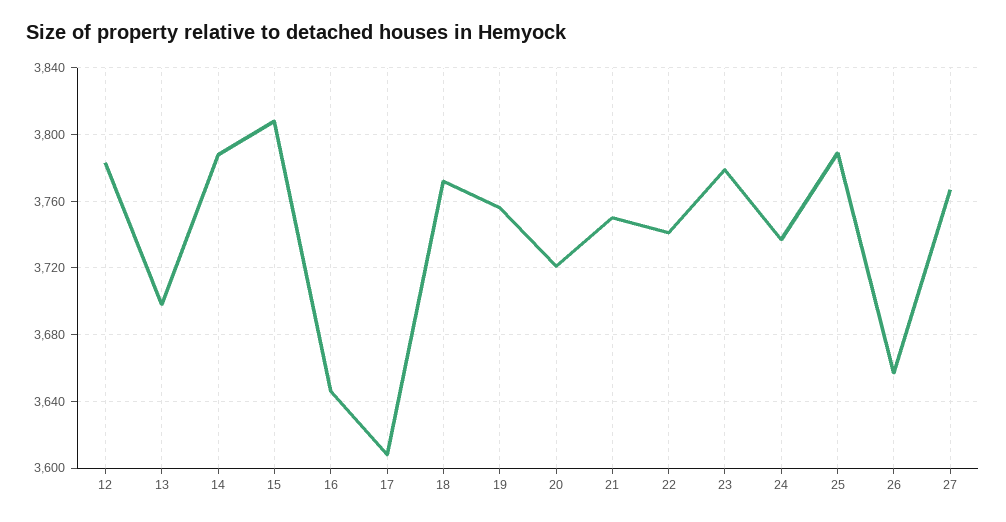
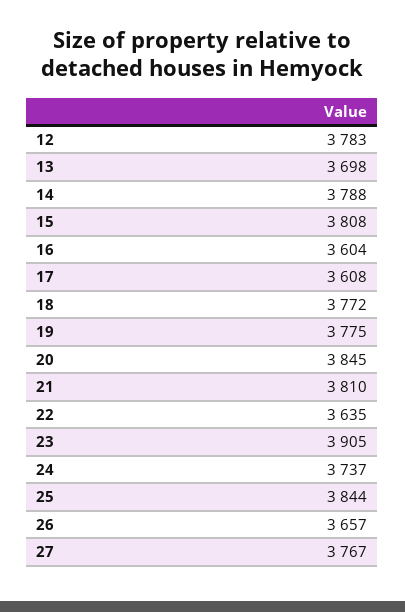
16: 3645 -> 3604
19: 3755 -> 3775
20: 3720 -> 3845
21: 3750 -> 3810
22: 3740 -> 3635
23: 3780 -> 3905
25: 3790 -> 3844

